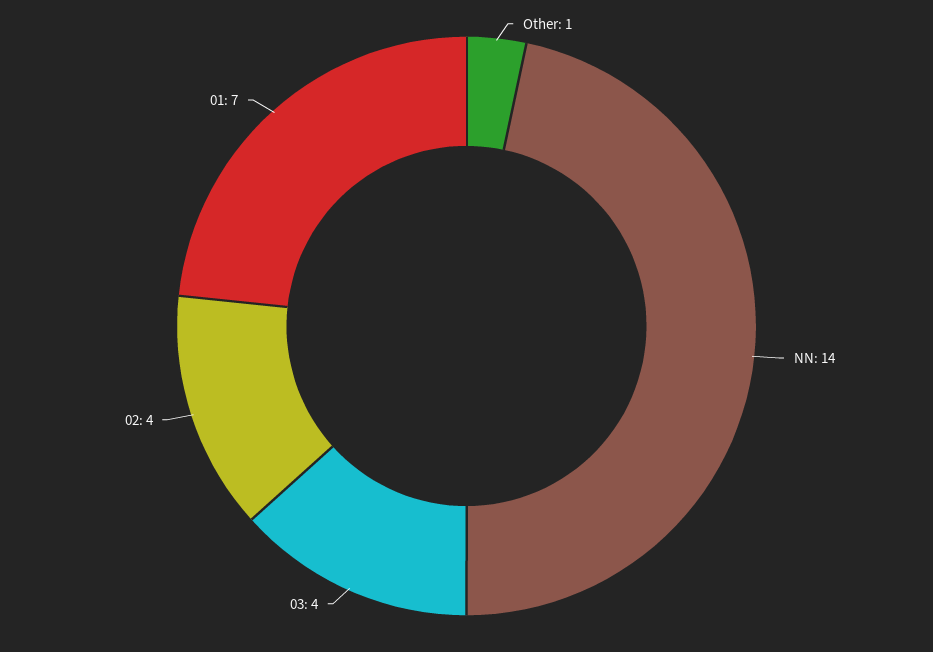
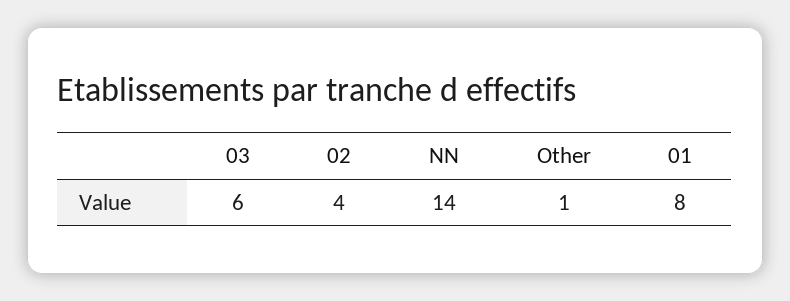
03: 4 -> 6
01: 7 -> 8

